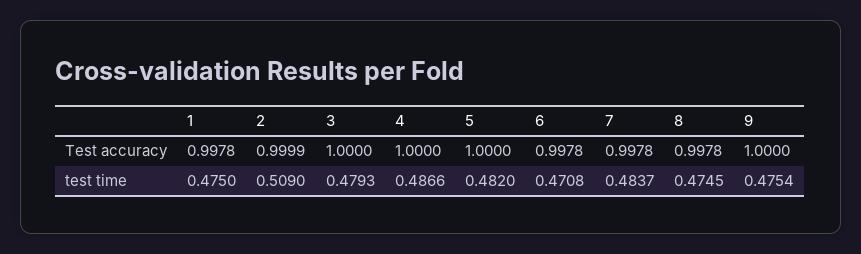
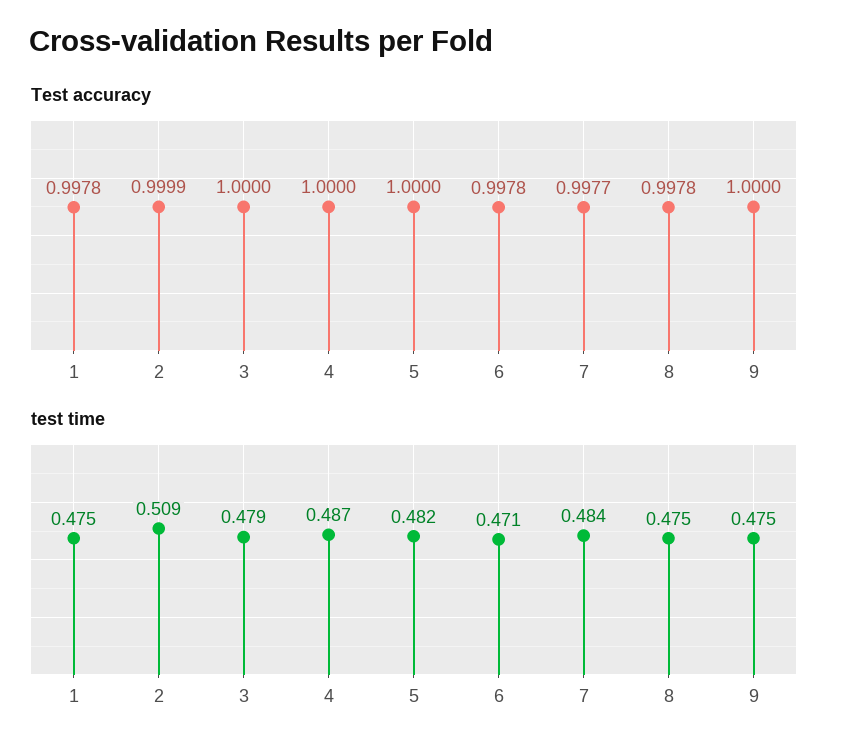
Test accuracy, 7: 0.9978 -> 0.9977

